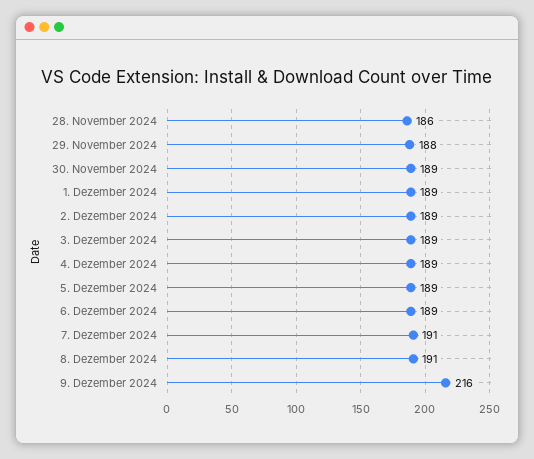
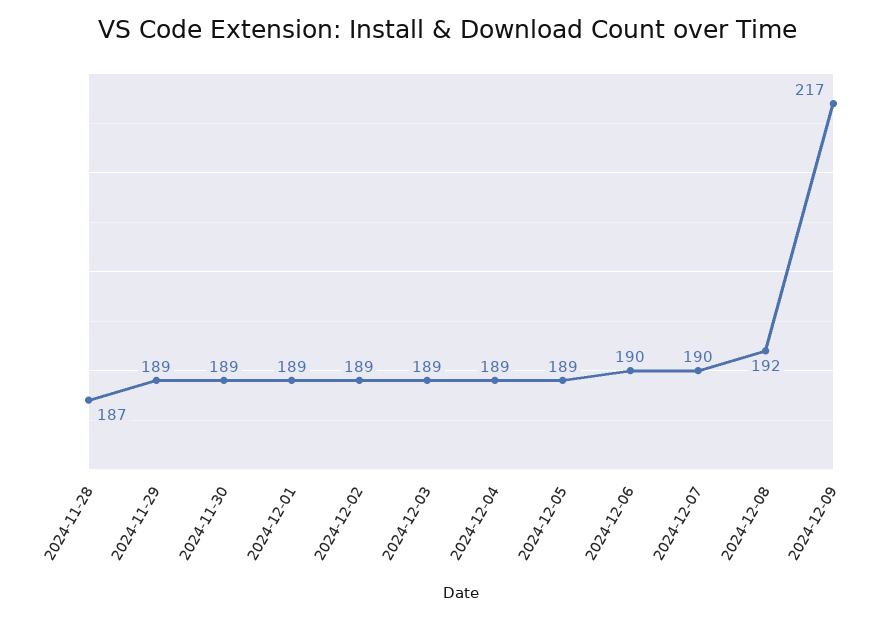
28. November 2024: 186 -> 187
29. November 2024: 188 -> 189
6. Dezember 2024: 189 -> 190
7. Dezember 2024: 191 -> 190
8. Dezember 2024: 191 -> 192
9. Dezember 2024: 216 -> 217

